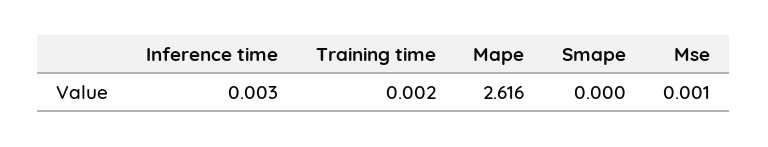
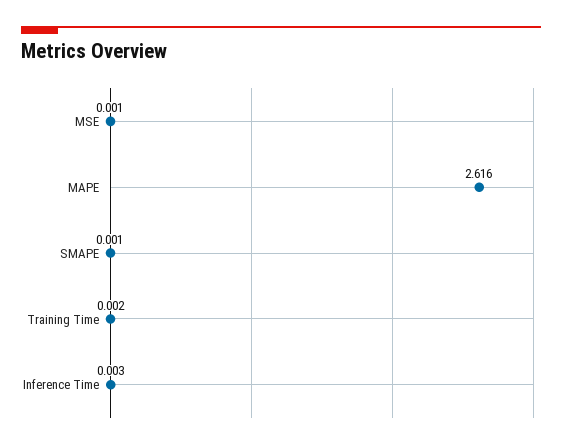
Smape: 0 -> 0.001

